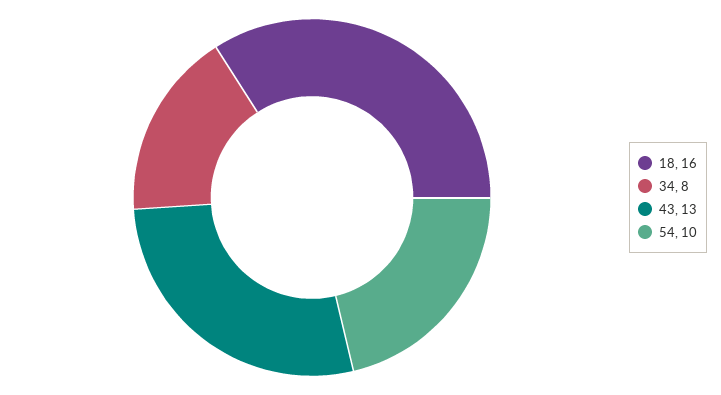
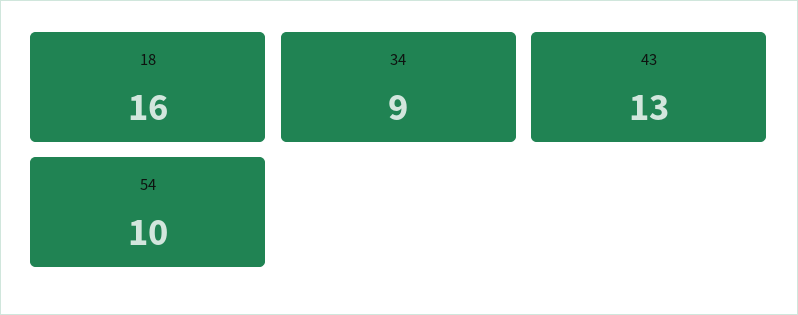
34: 8 -> 9

